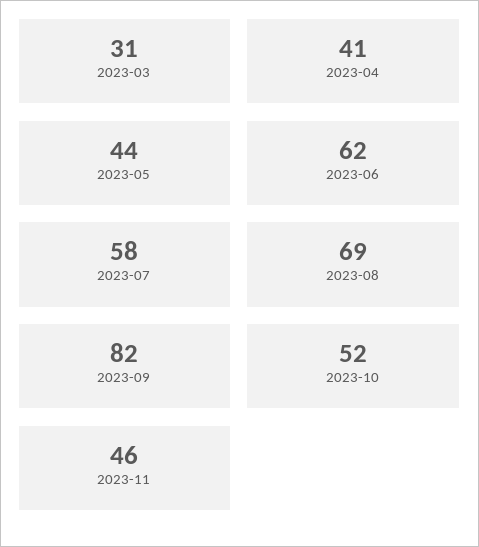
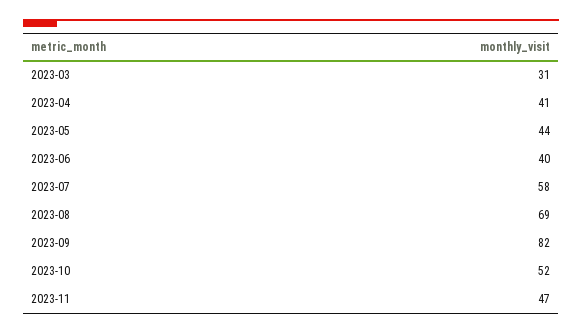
2023-06: 62 -> 40
2023-11: 46 -> 47

